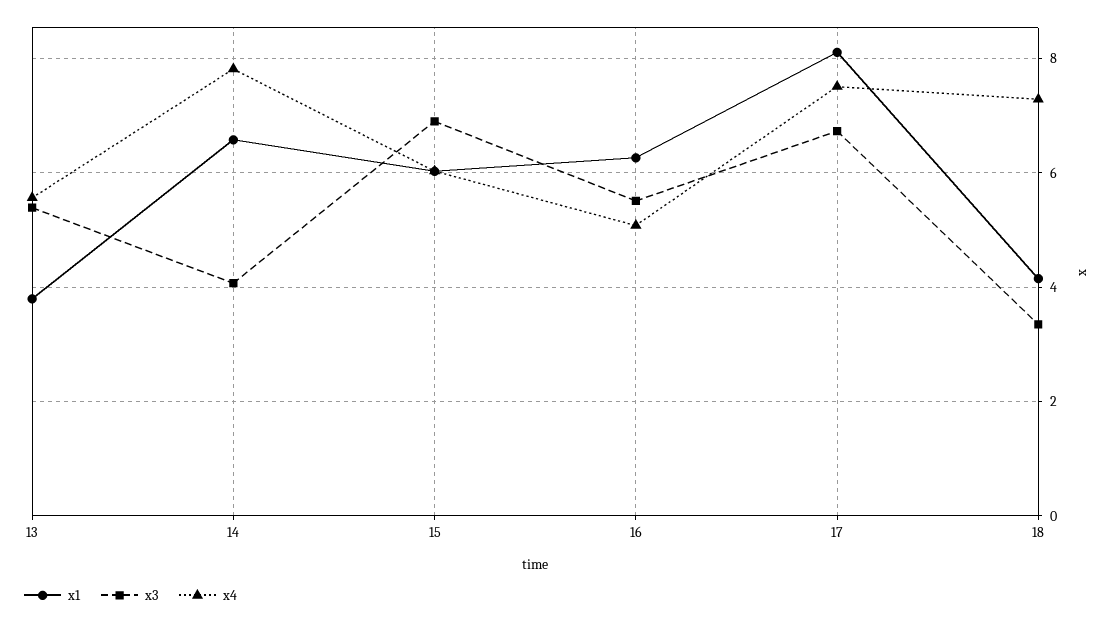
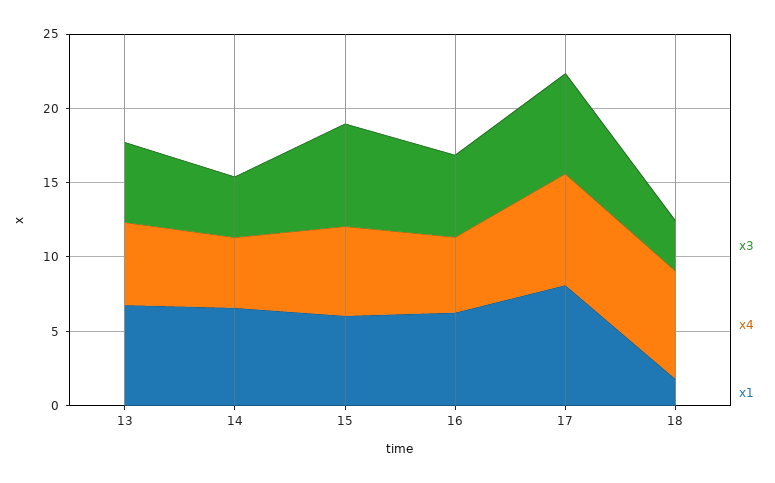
x1, 13: 3.8 -> 7
x4, 14: 7.8 -> 5
x1, 18: 4.2 -> 2

